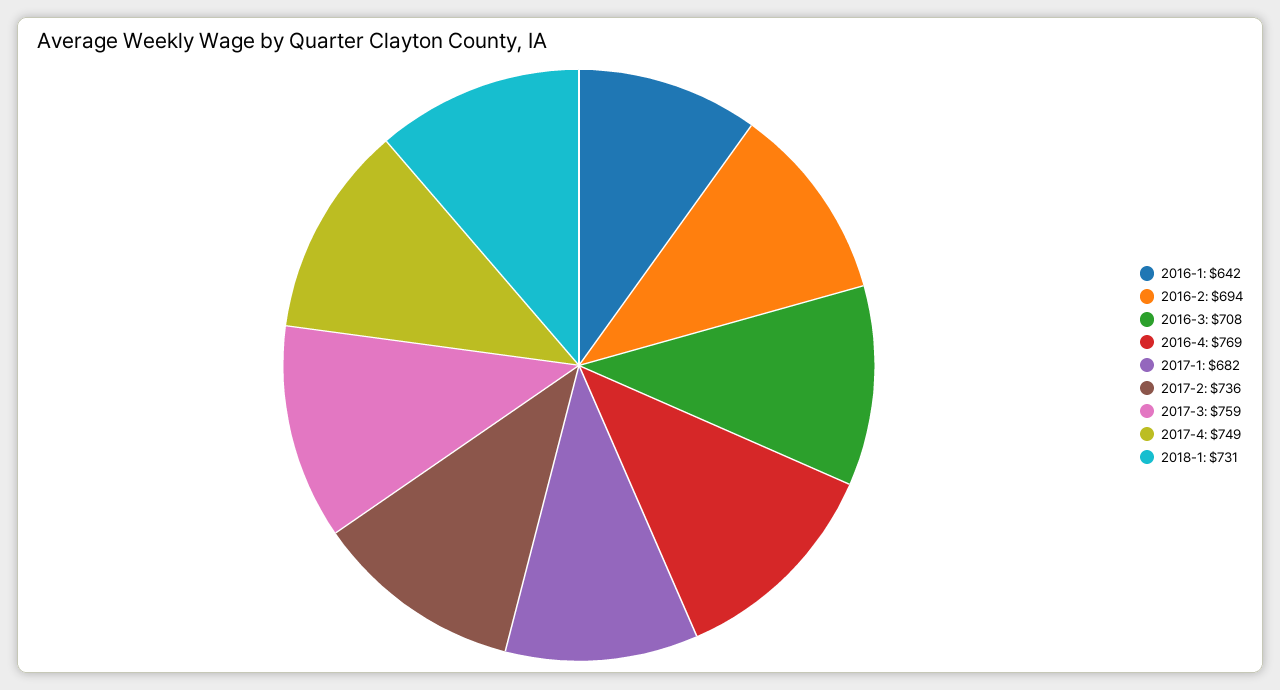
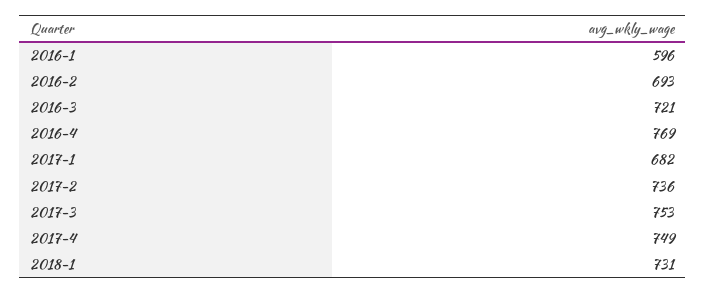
2016-1: 642 -> 596
2016-2: 694 -> 693
2016-3: 708 -> 721
2017-3: 759 -> 753

